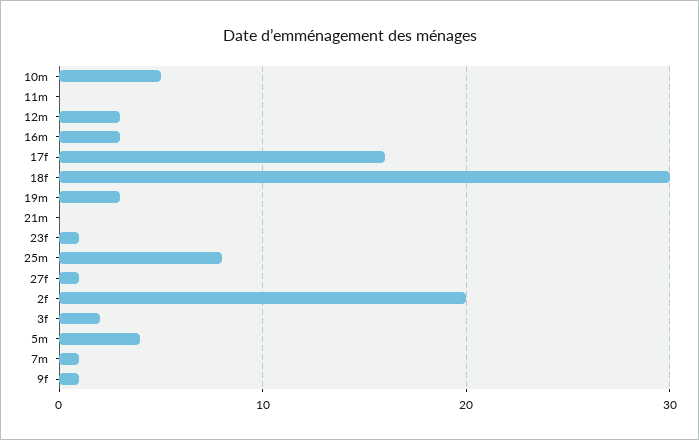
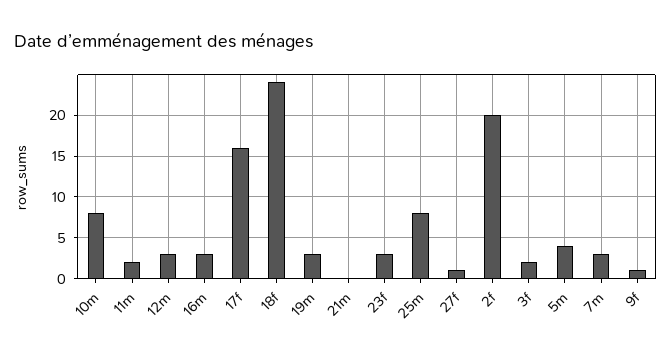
10m: 5 -> 8
11m: 0 -> 2
18f: 30 -> 24
23f: 1 -> 3
7m: 1 -> 3

